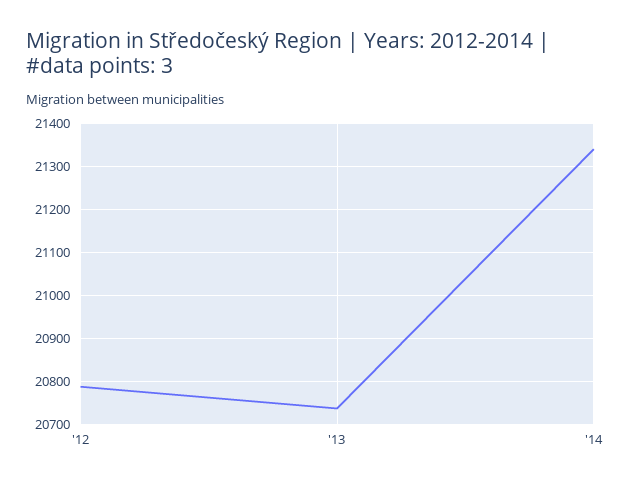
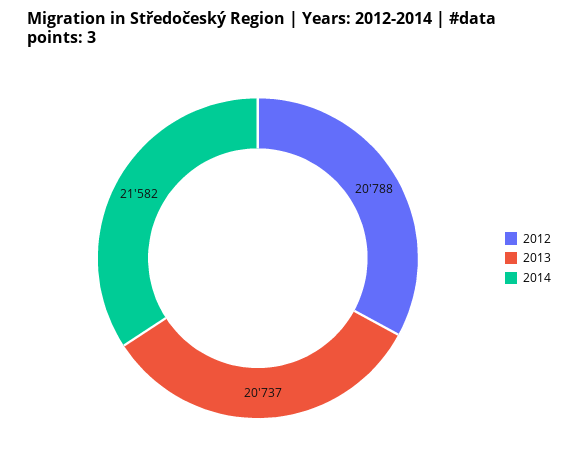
'14: 21340 -> 21582

